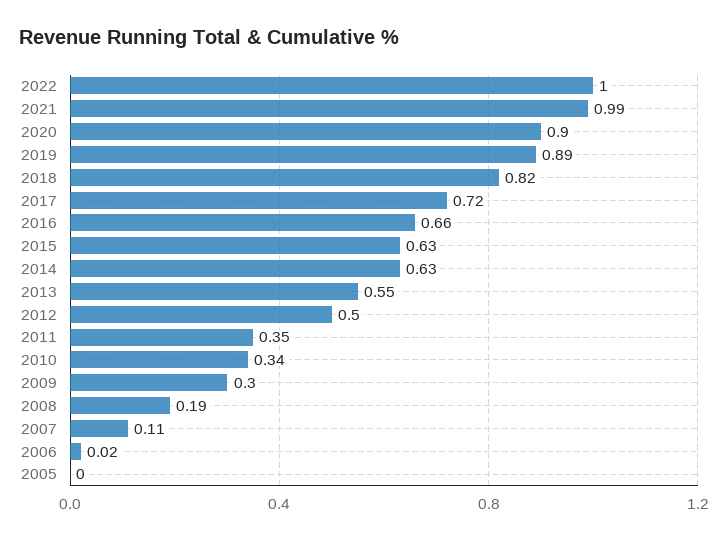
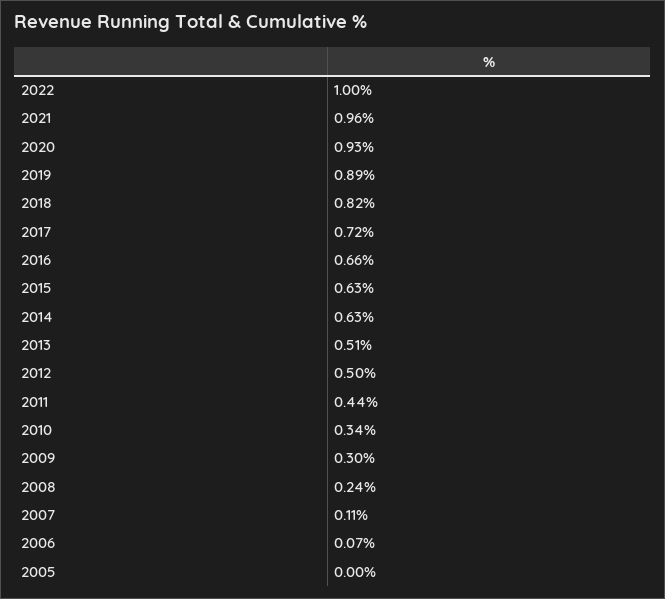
2021: 0.99 -> 0.96
2020: 0.9 -> 0.93
2013: 0.55 -> 0.51
2011: 0.35 -> 0.44
2008: 0.19 -> 0.24
2006: 0.02 -> 0.07

